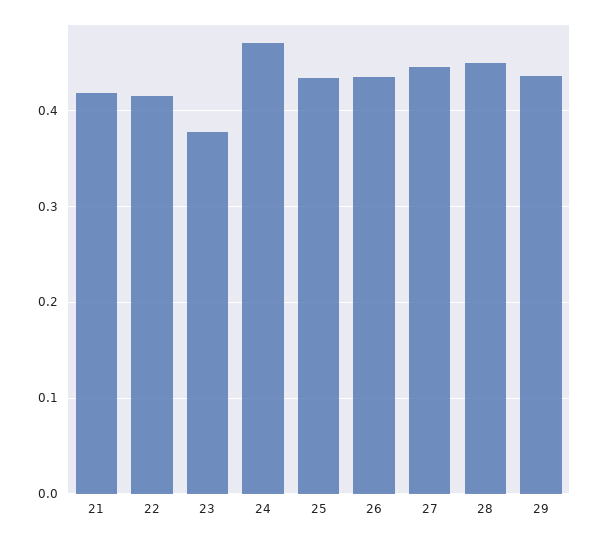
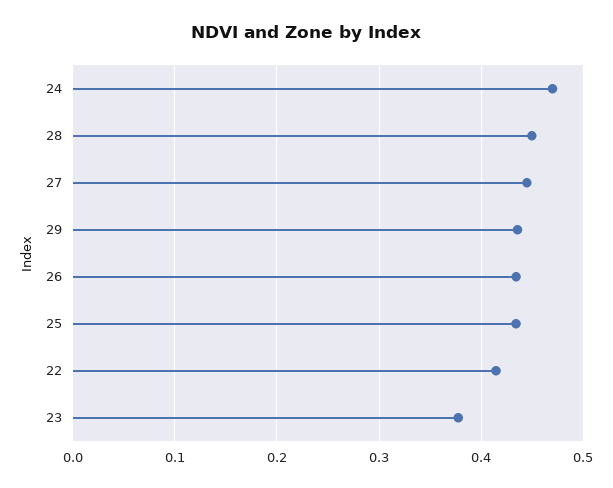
21: 0.42 -> none

